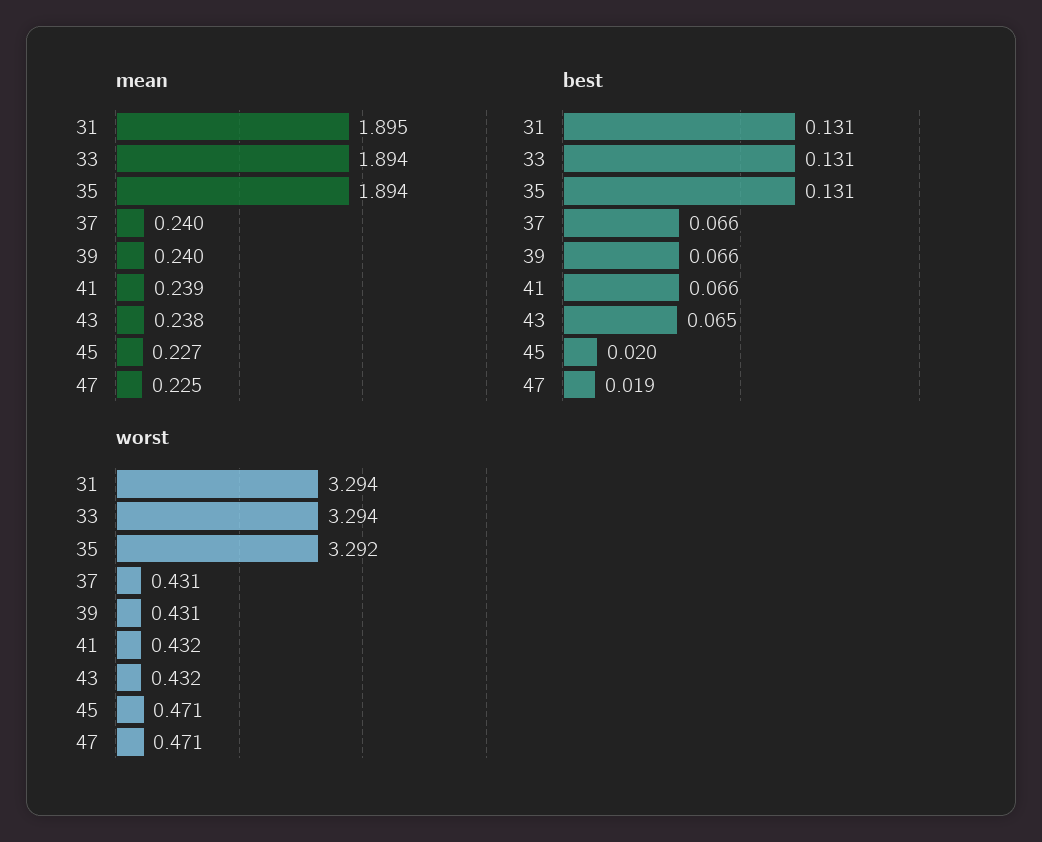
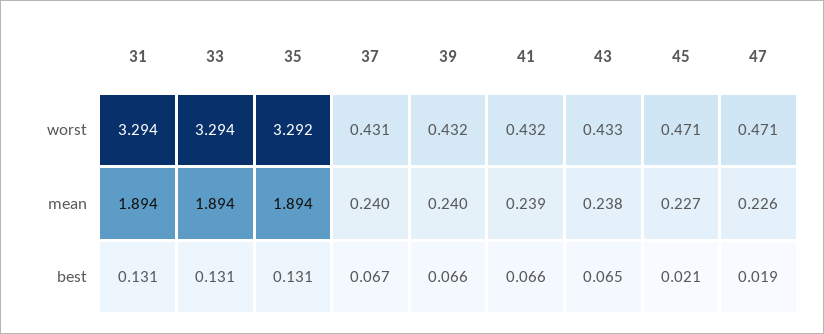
mean, 31: 1.895 -> 1.894
mean, 47: 0.225 -> 0.226
best, 37: 0.066 -> 0.067
best, 45: 0.02 -> 0.021
worst, 39: 0.431 -> 0.432
worst, 43: 0.432 -> 0.433

